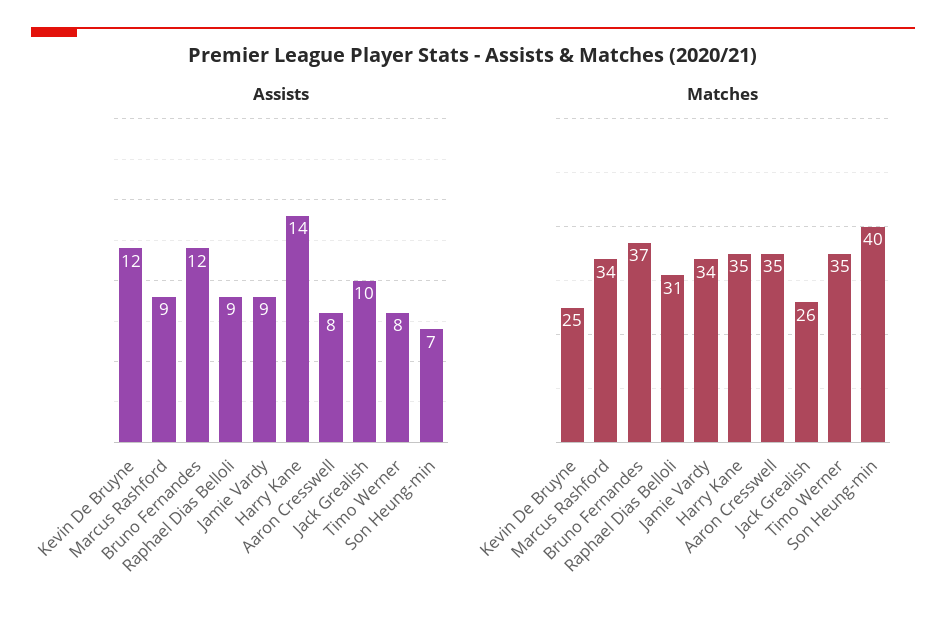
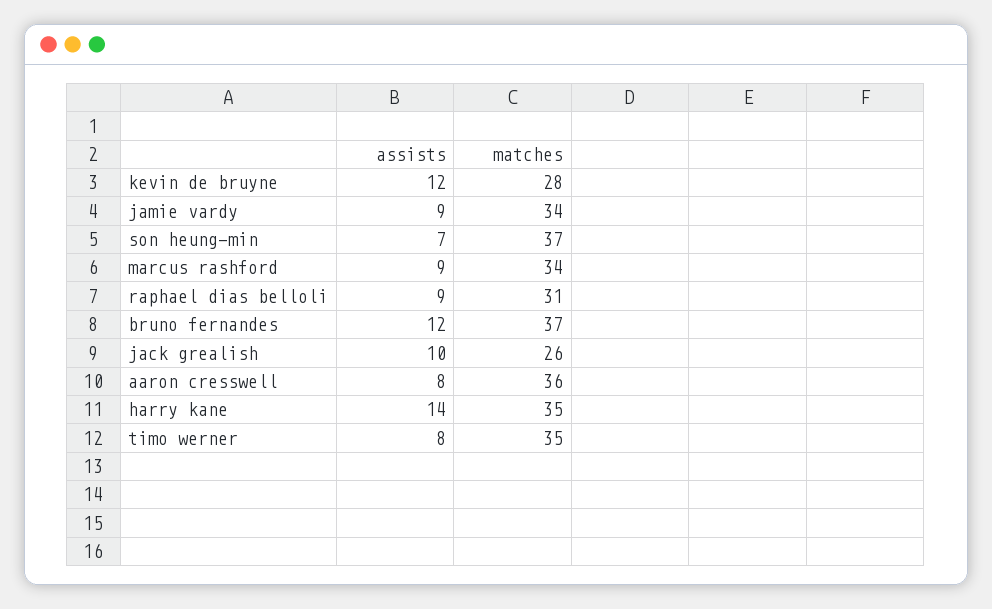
Matches, Kevin De Bruyne: 25 -> 28
Matches, Aaron Cresswell: 35 -> 36
Matches, Son Heung-min: 40 -> 37

